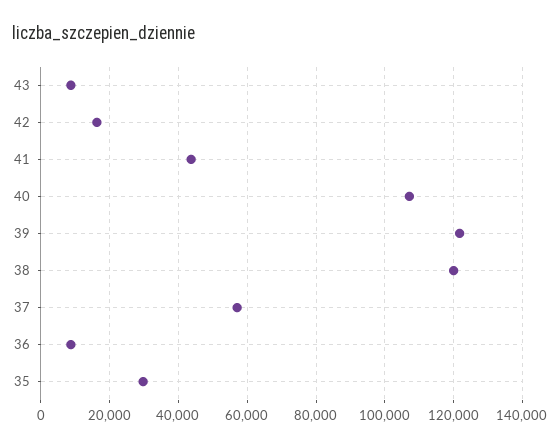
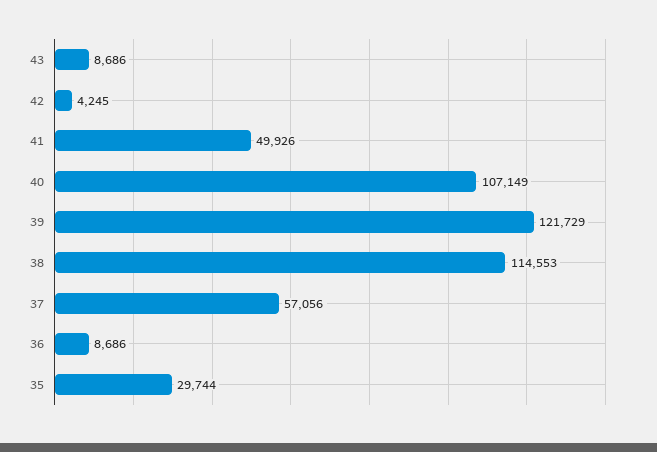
42: 16000 -> 4245
41: 44000 -> 49926
38: 120000 -> 114553

